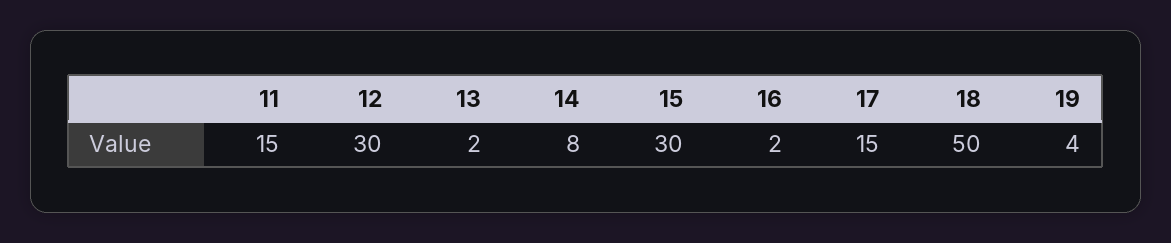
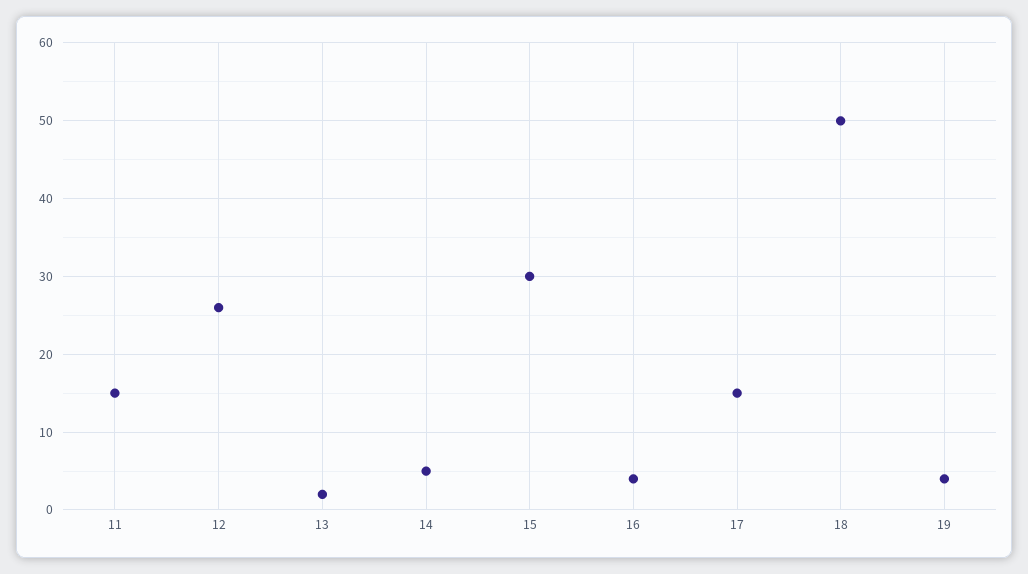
12: 30 -> 26
14: 8 -> 5
16: 2 -> 4

